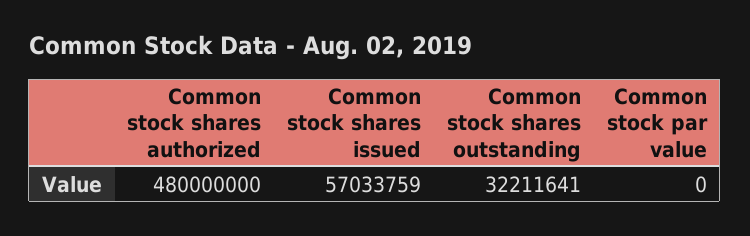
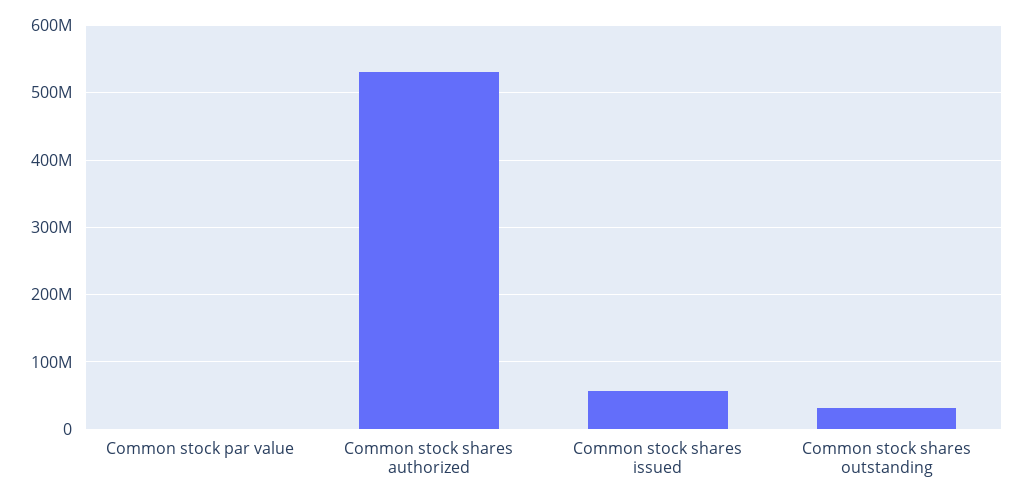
Common stock shares authorized: 480000000 -> 530000000

